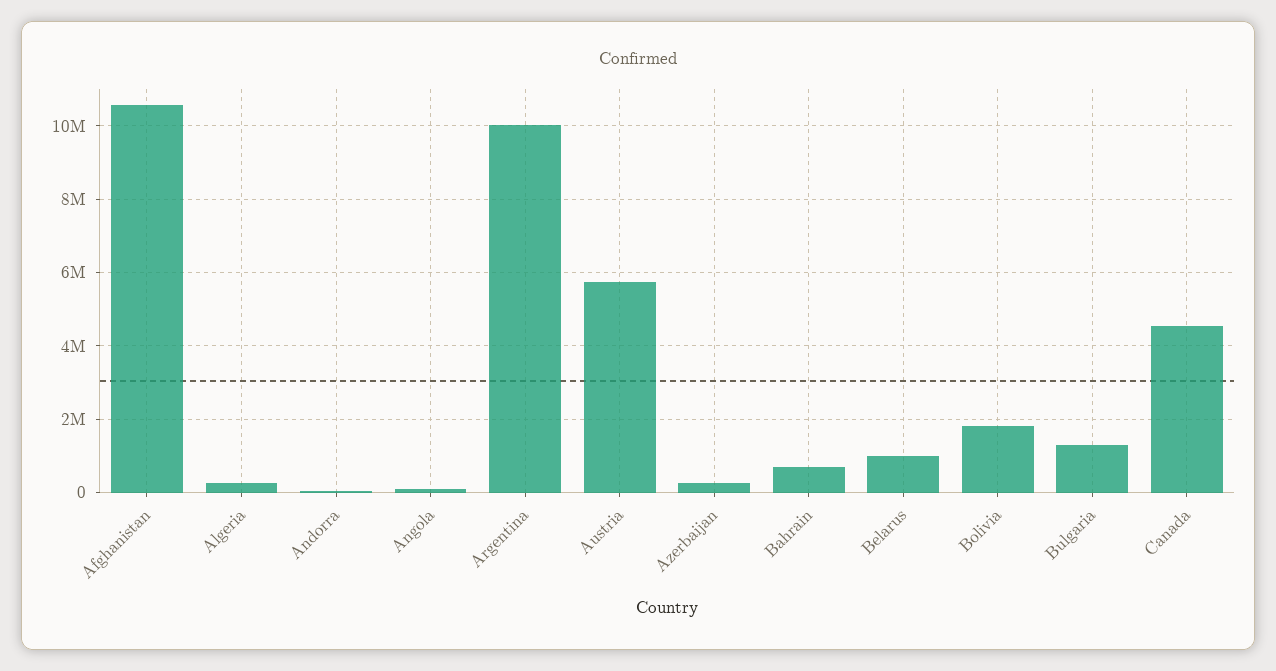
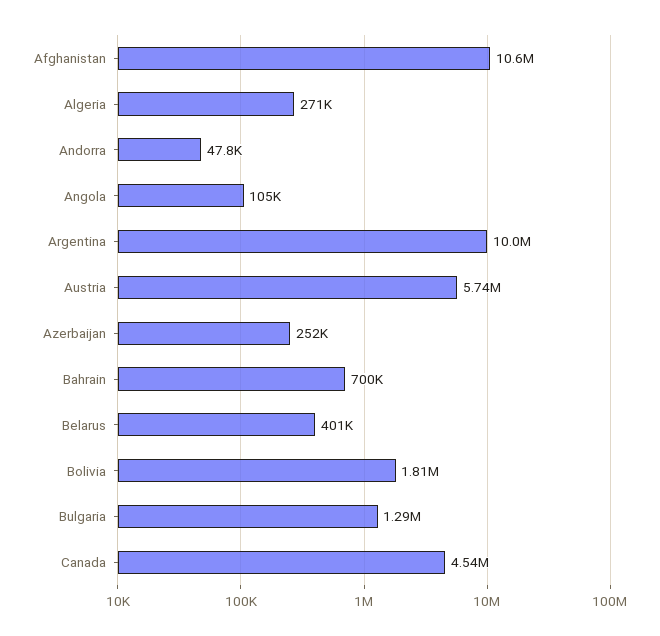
Belarus: 1000000 -> 401000

